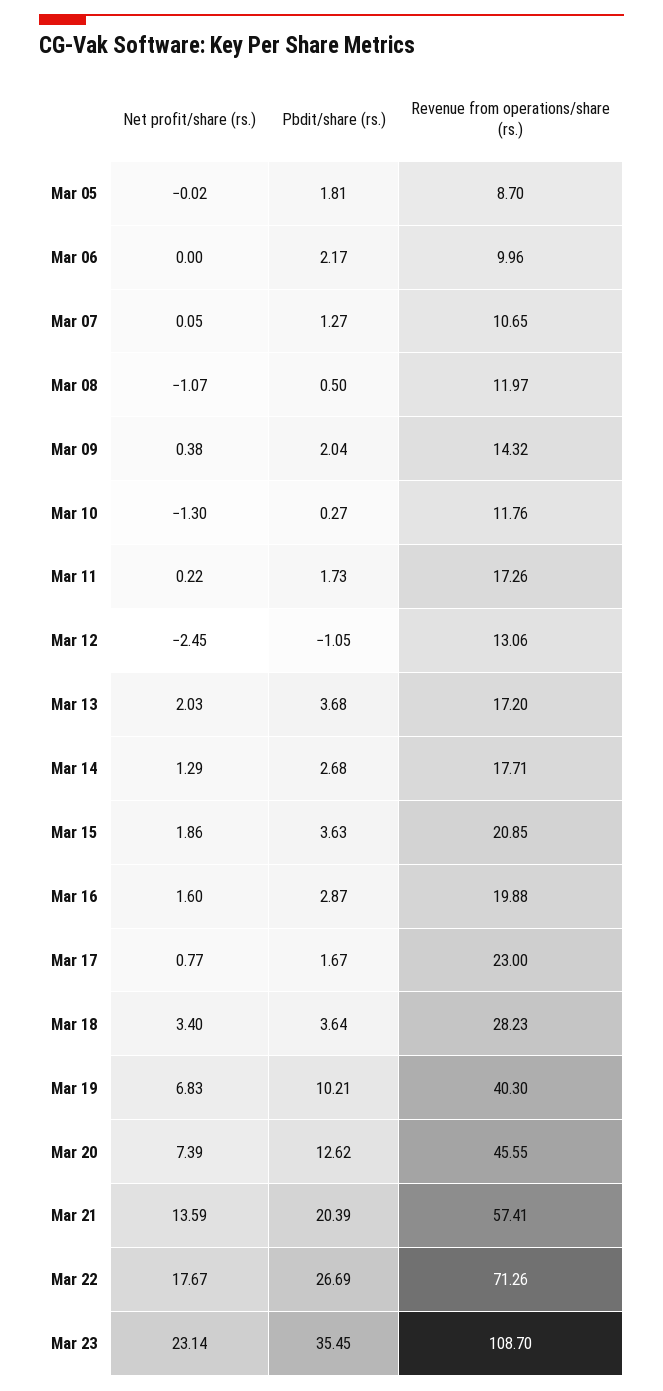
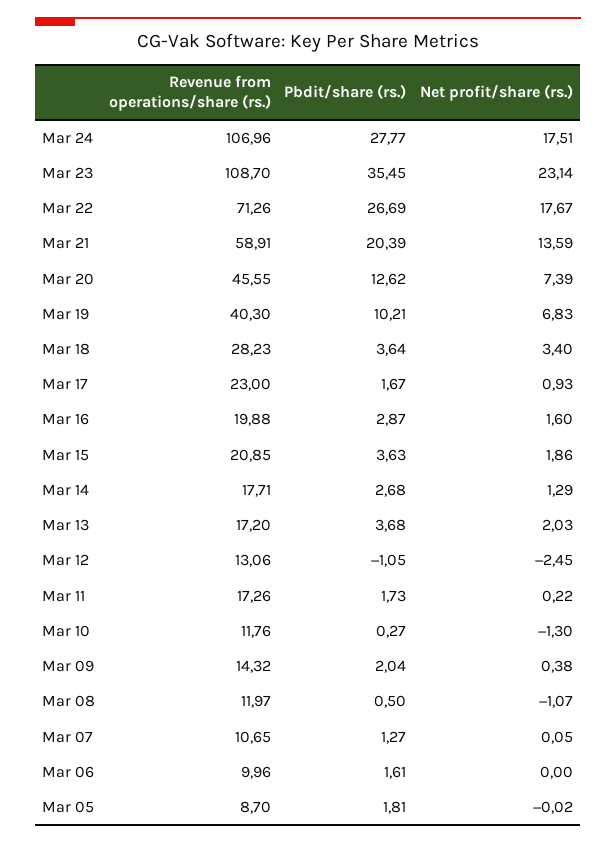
Pbdit/share (rs.), Mar 06: 2.17 -> 1.61
Net profit/share (rs.), Mar 17: 0.77 -> 0.93
Revenue from operations/share (rs.), Mar 21: 57.41 -> 58.91
Revenue from operations/share (rs.), Mar 24: none -> 106.96
Pbdit/share (rs.), Mar 24: none -> 27.77
Net profit/share (rs.), Mar 24: none -> 17.51

